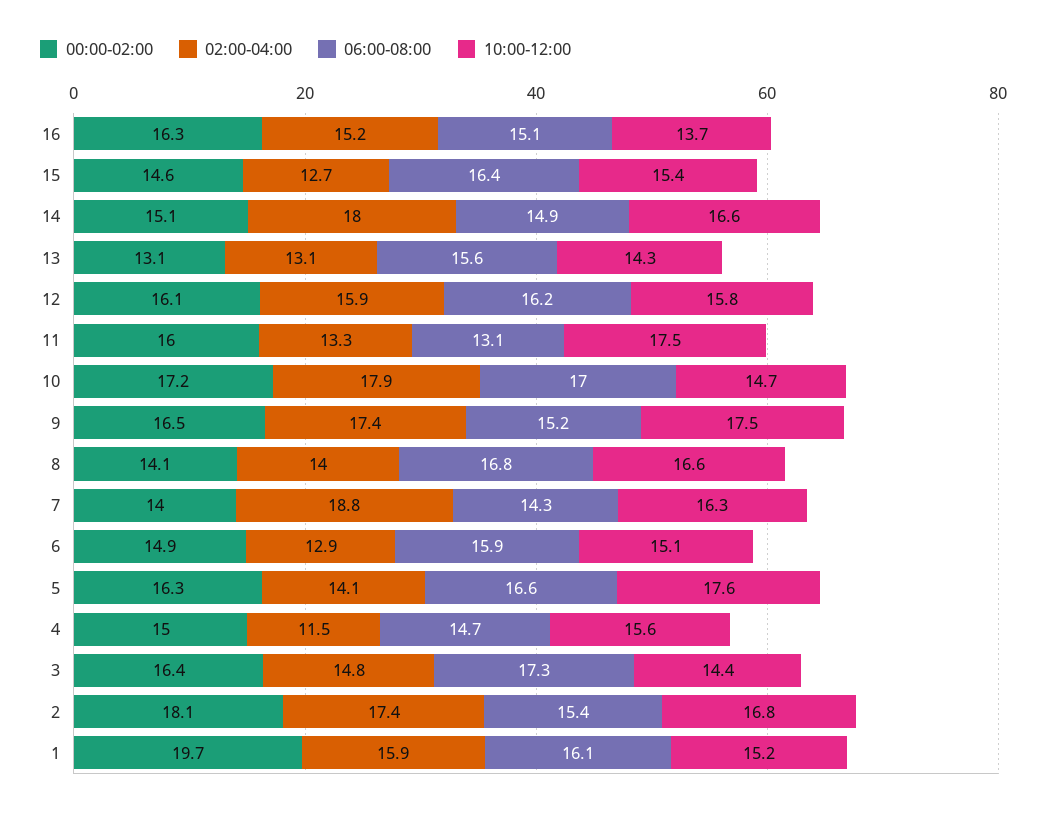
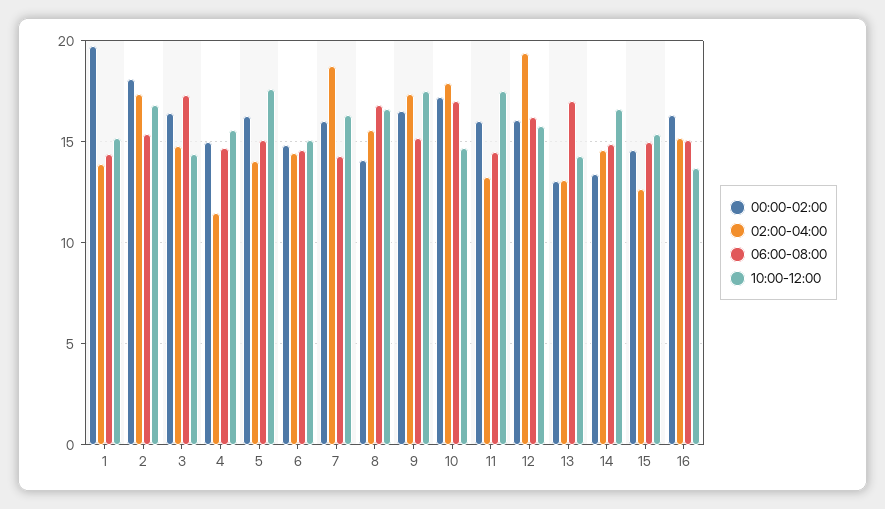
06:00-08:00, 15: 16.4 -> 15
00:00-02:00, 14: 15.1 -> 13.5
02:00-04:00, 14: 18 -> 14.5
06:00-08:00, 13: 15.6 -> 17
02:00-04:00, 12: 15.9 -> 19.5
06:00-08:00, 11: 13.1 -> 14.5
02:00-04:00, 8: 14 -> 15.5
00:00-02:00, 7: 14 -> 16
02:00-04:00, 6: 12.9 -> 14.5
06:00-08:00, 6: 15.9 -> 14.5
06:00-08:00, 5: 16.6 -> 15
02:00-04:00, 1: 15.9 -> 14
06:00-08:00, 1: 16.1 -> 14.5

